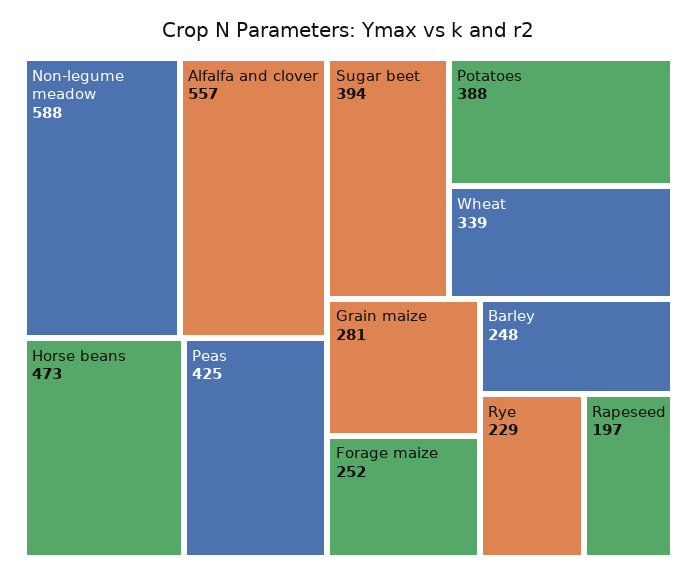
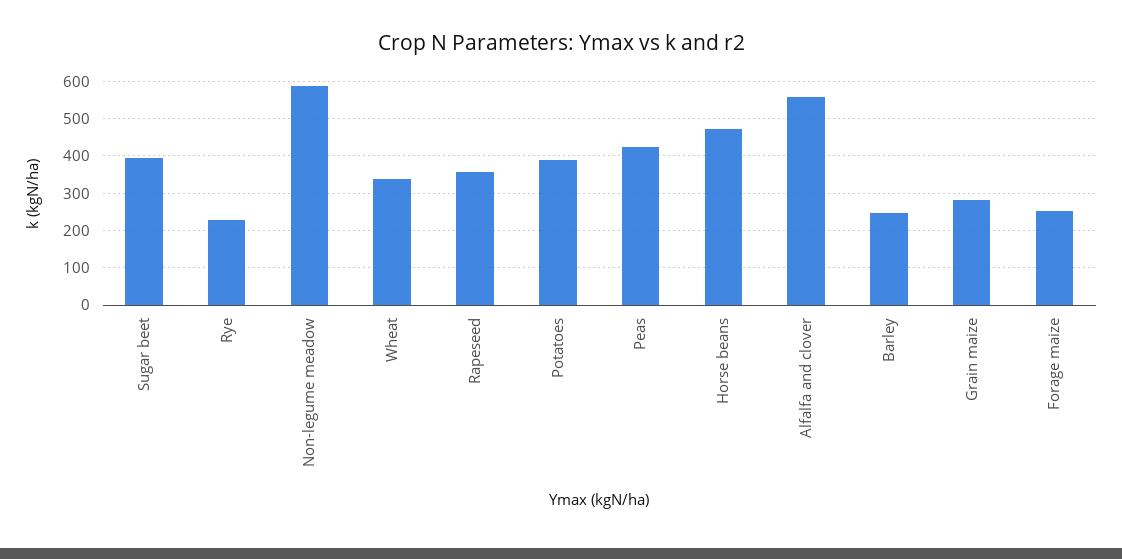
Rapeseed: 197 -> 360

